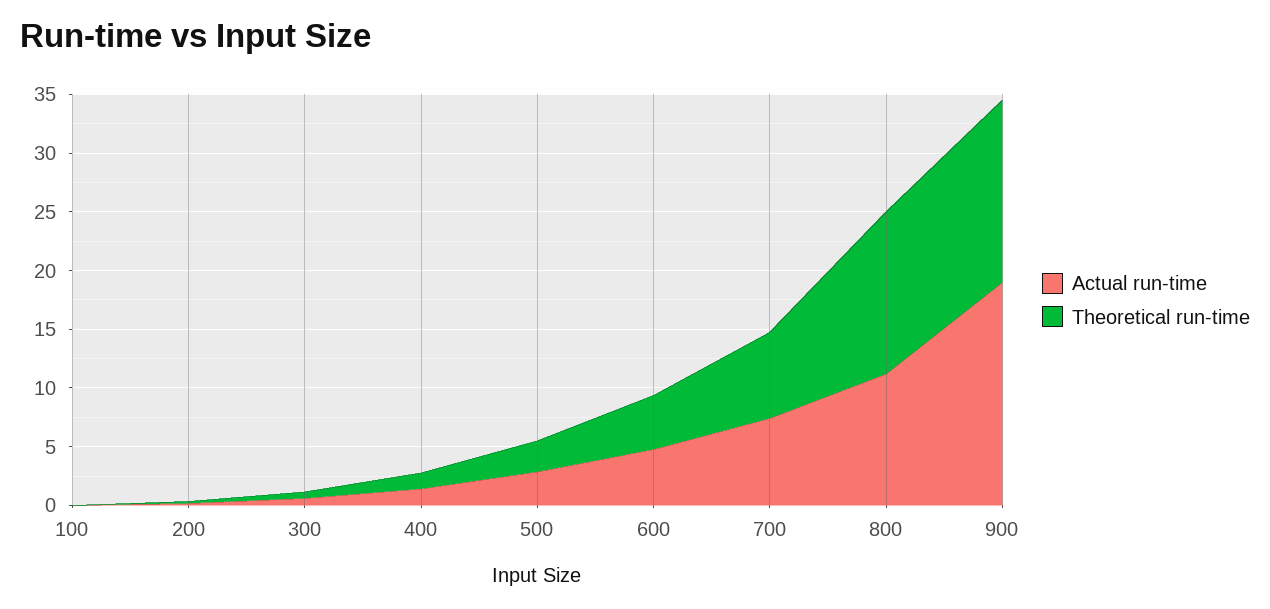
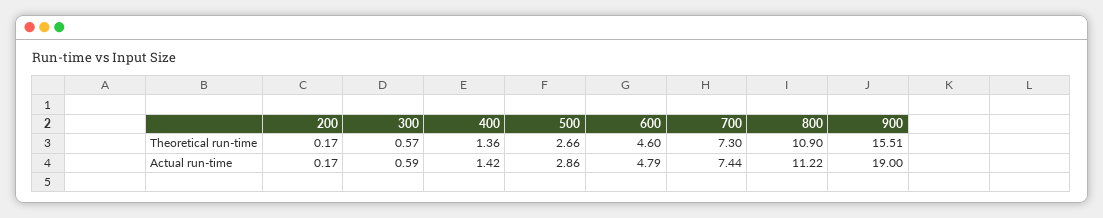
Actual run-time, 100: 0 -> none
Theoretical run-time, 100: 0 -> none
Theoretical run-time, 800: 14 -> 10.9

